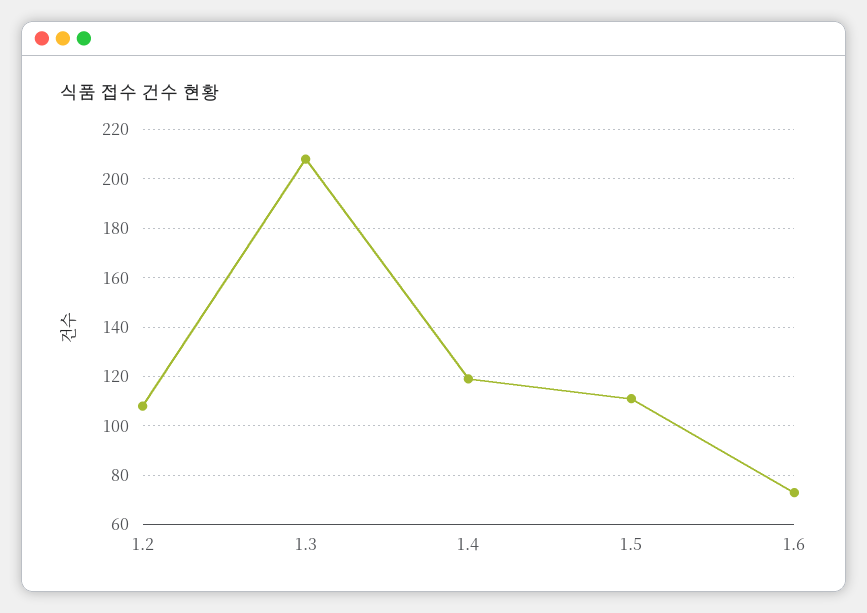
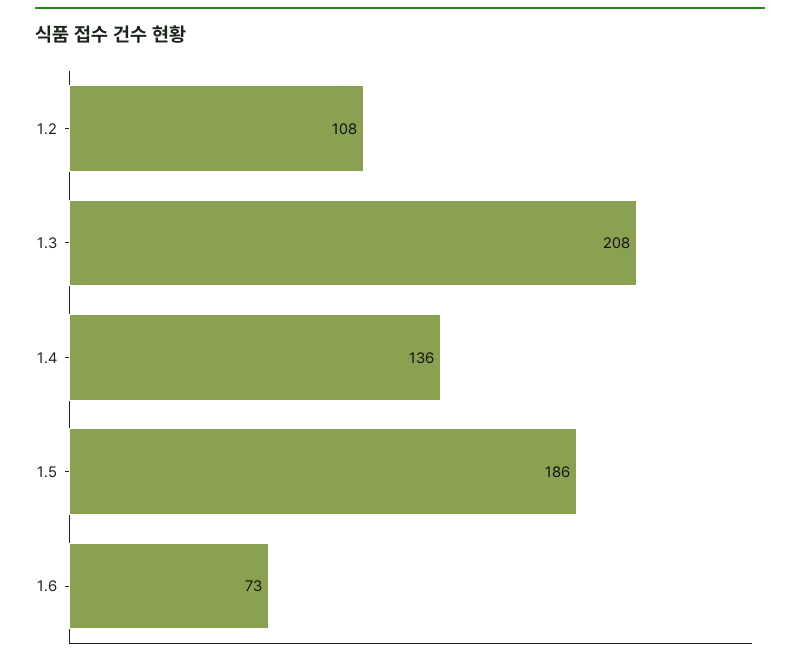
1.4: 120 -> 136
1.5: 110 -> 186

